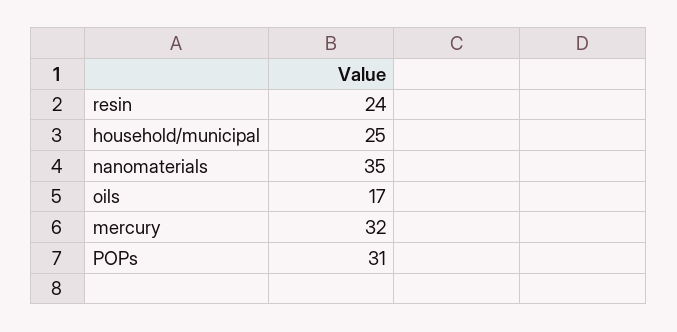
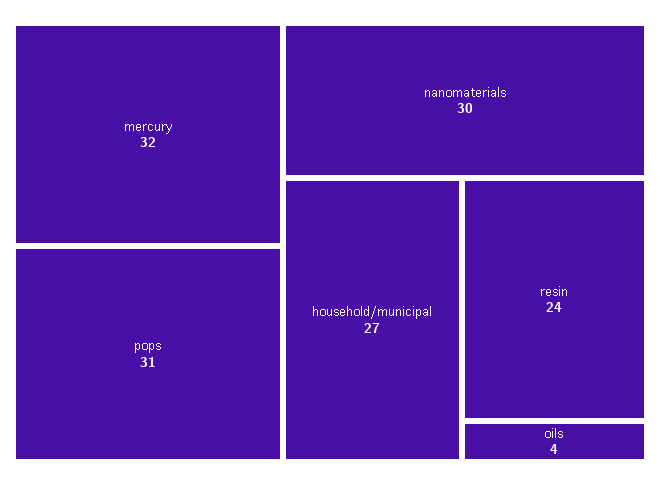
household/municipal: 25 -> 27
nanomaterials: 35 -> 30
oils: 17 -> 4

